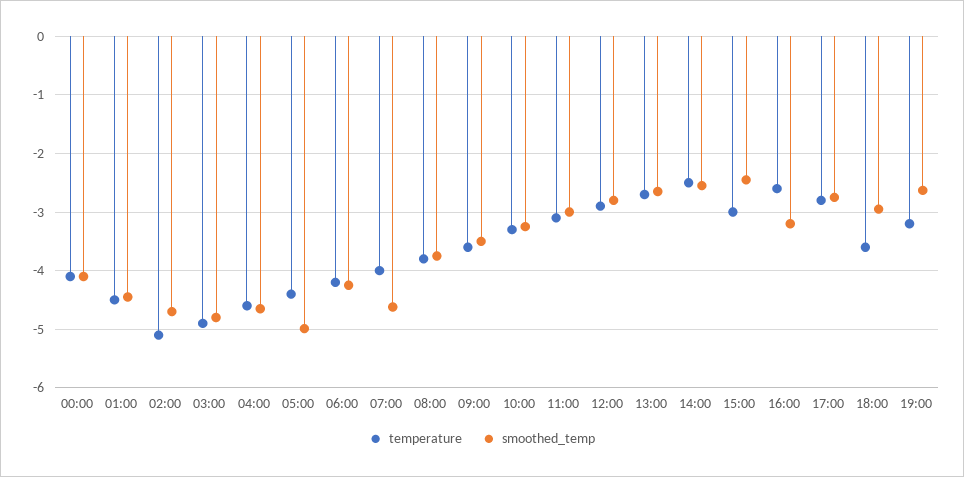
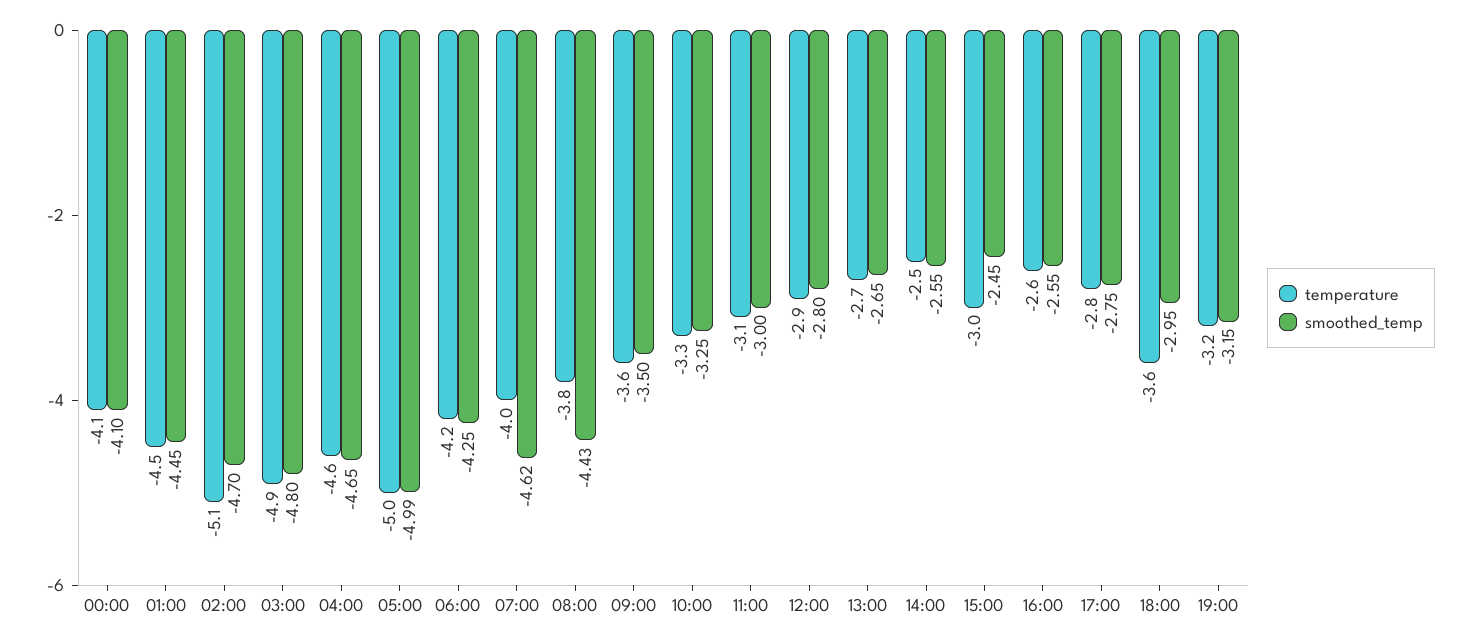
temperature, 05:00: -4.4 -> -5
smoothed_temp, 08:00: -3.8 -> -4.43
smoothed_temp, 16:00: -3.2 -> -2.55
smoothed_temp, 19:00: -2.6 -> -3.15

